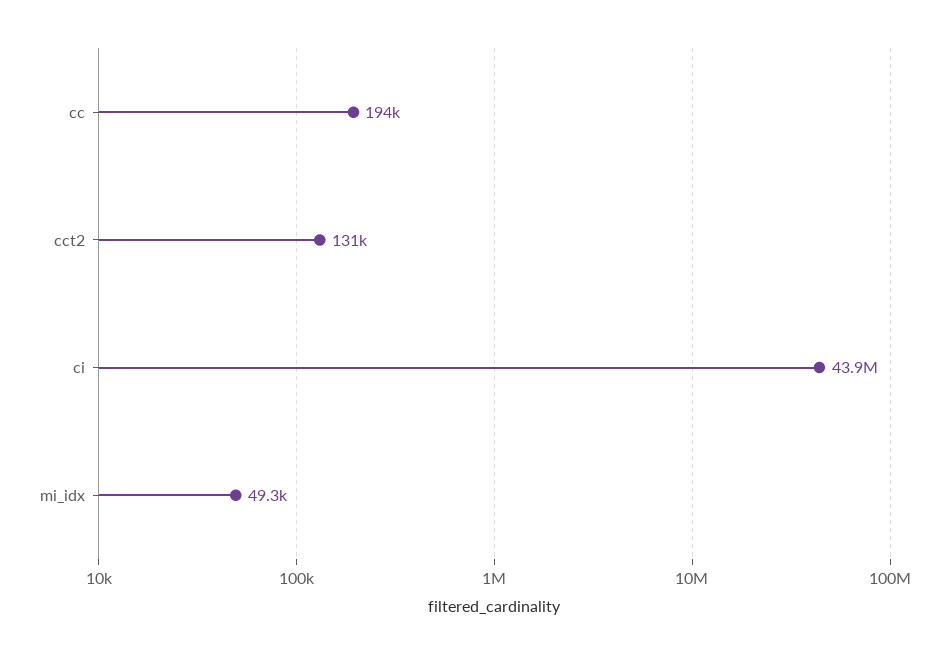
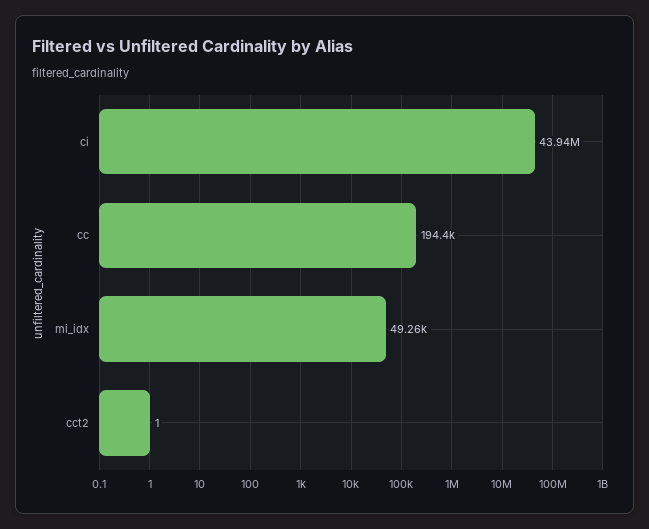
cct2: 131000 -> 1

